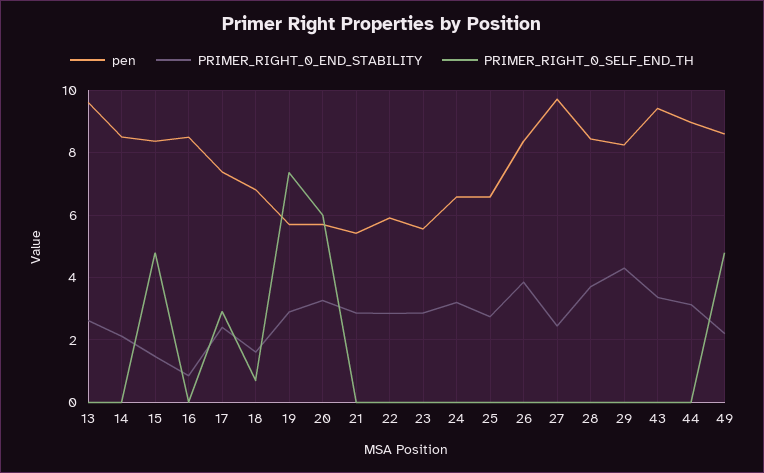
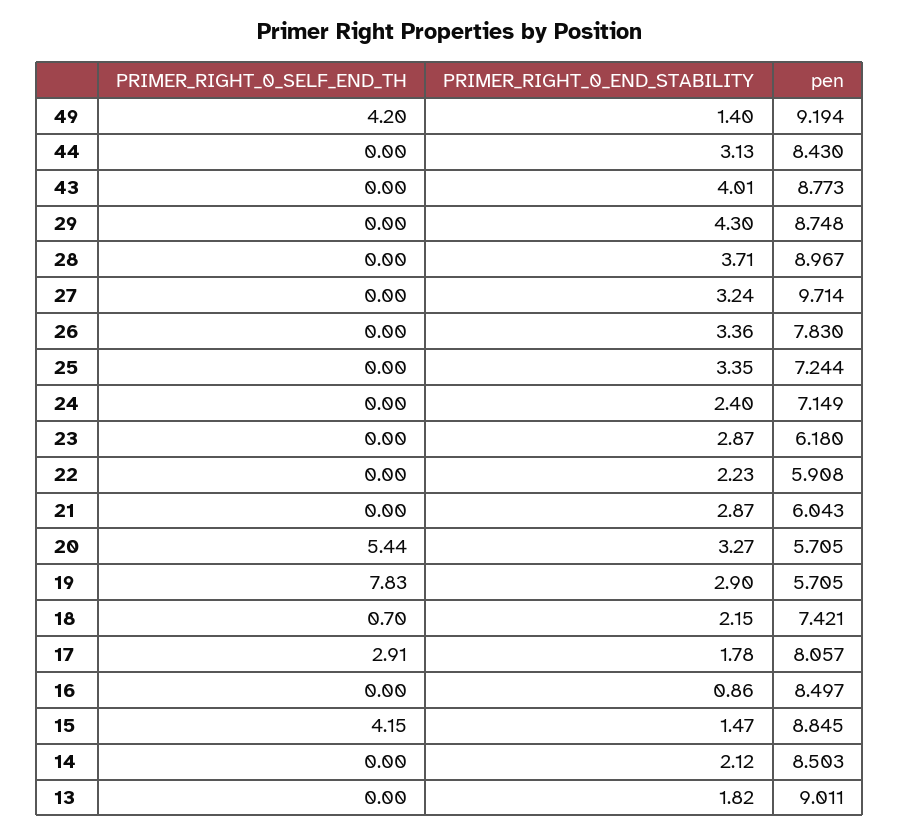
pen, 13: 9.6 -> 9.011
PRIMER_RIGHT_0_END_STABILITY, 13: 2.6 -> 1.82
pen, 15: 8.4 -> 8.845
PRIMER_RIGHT_0_SELF_END_TH, 15: 4.8 -> 4.15
pen, 17: 7.4 -> 8.057
PRIMER_RIGHT_0_END_STABILITY, 17: 2.4 -> 1.78
pen, 18: 6.8 -> 7.421
PRIMER_RIGHT_0_END_STABILITY, 18: 1.6 -> 2.15
PRIMER_RIGHT_0_SELF_END_TH, 19: 7.4 -> 7.83
PRIMER_RIGHT_0_SELF_END_TH, 20: 6 -> 5.44
pen, 21: 5.4 -> 6.043
PRIMER_RIGHT_0_END_STABILITY, 22: 2.8 -> 2.23
pen, 23: 5.6 -> 6.18
pen, 24: 6.6 -> 7.149
PRIMER_RIGHT_0_END_STABILITY, 24: 3.2 -> 2.4
pen, 25: 6.6 -> 7.244
PRIMER_RIGHT_0_END_STABILITY, 25: 2.8 -> 3.35
pen, 26: 8.4 -> 7.83
PRIMER_RIGHT_0_END_STABILITY, 26: 3.8 -> 3.36
PRIMER_RIGHT_0_END_STABILITY, 27: 2.4 -> 3.24
pen, 28: 8.4 -> 8.967
pen, 29: 8.2 -> 8.748
pen, 43: 9.4 -> 8.773
PRIMER_RIGHT_0_END_STABILITY, 43: 3.4 -> 4.01
pen, 44: 9 -> 8.43
pen, 49: 8.6 -> 9.194
PRIMER_RIGHT_0_END_STABILITY, 49: 2.2 -> 1.4
PRIMER_RIGHT_0_SELF_END_TH, 49: 4.8 -> 4.2

